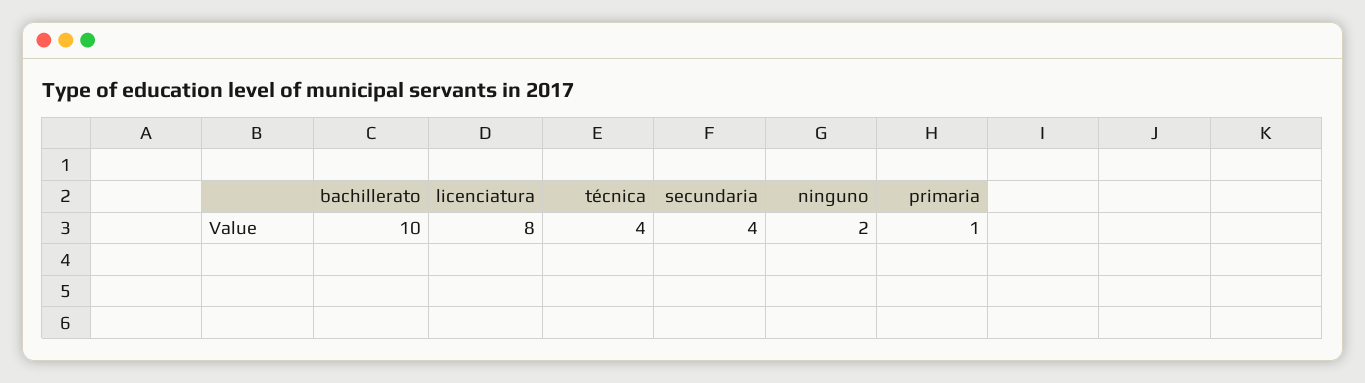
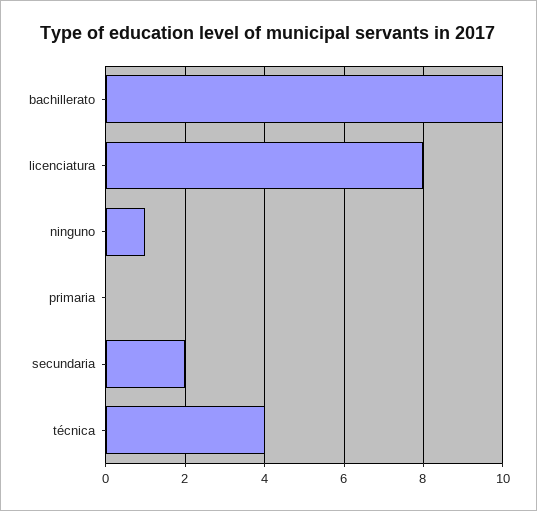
secundaria: 4 -> 2
ninguno: 2 -> 1
primaria: 1 -> 0

